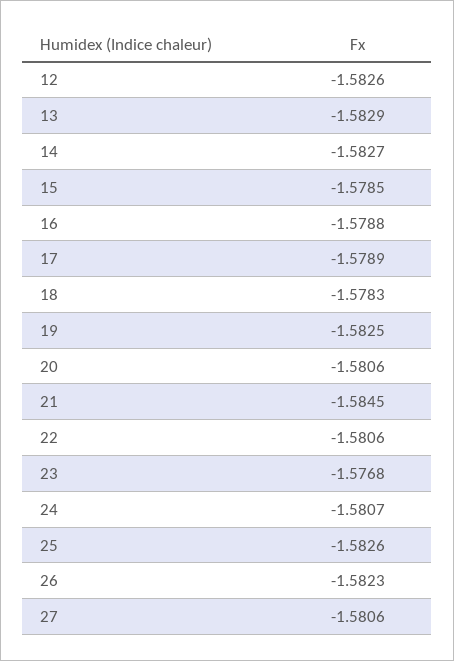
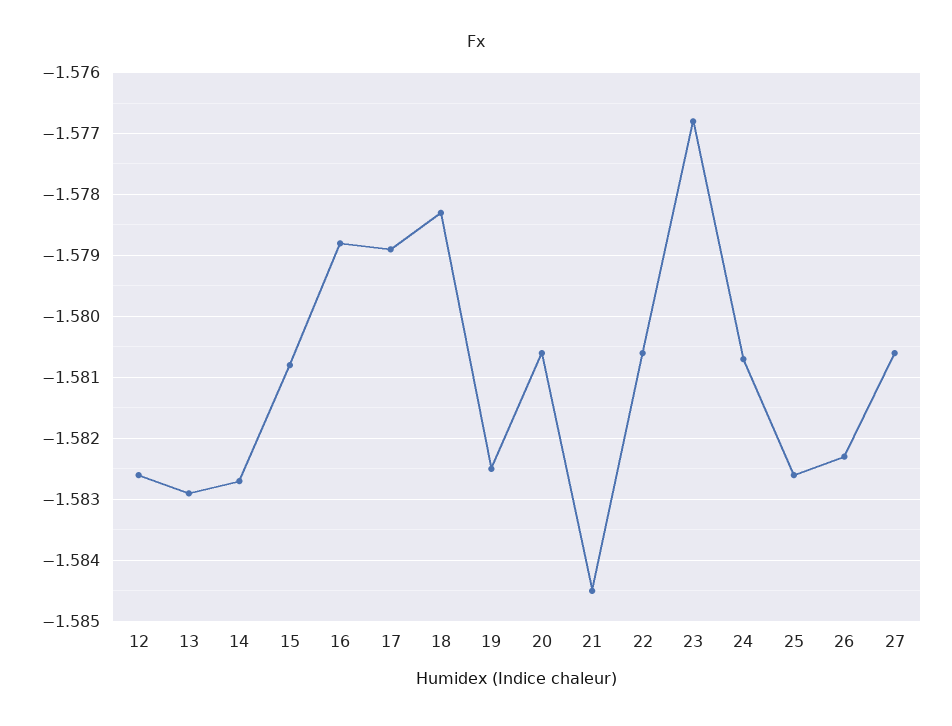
15: -1.5785 -> -1.5808

